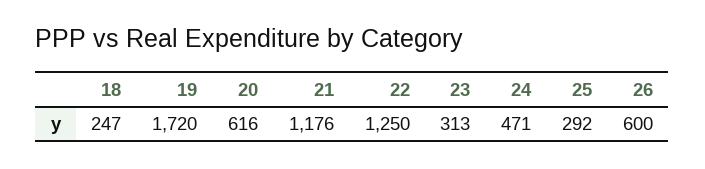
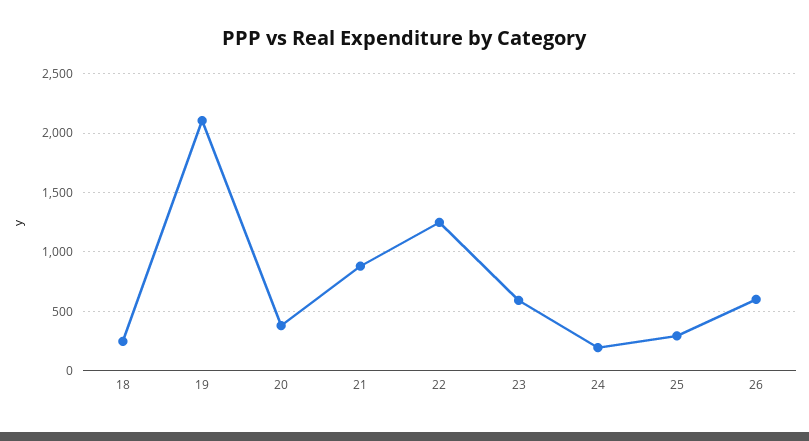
19: 1720 -> 2100
20: 616 -> 400
21: 1176 -> 900
23: 313 -> 600
24: 471 -> 200

